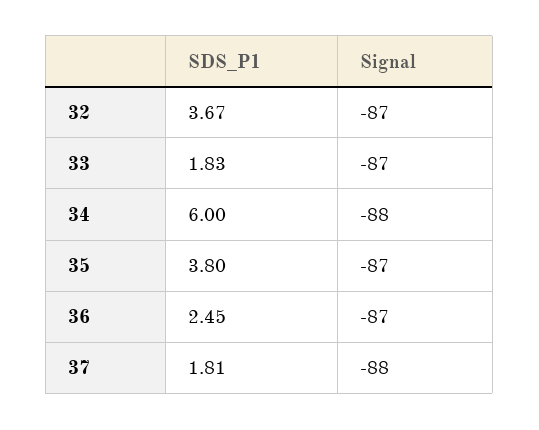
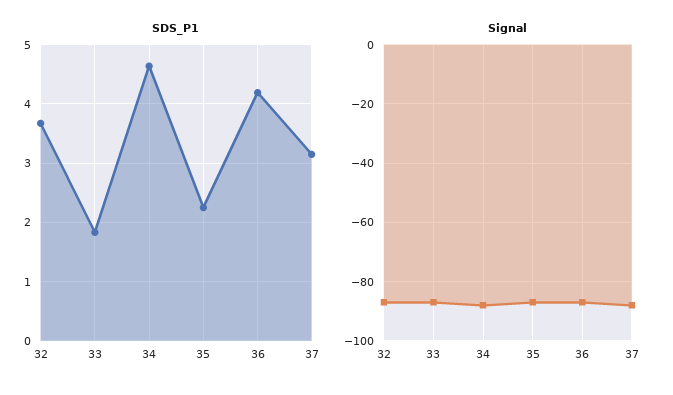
SDS_P1, 34: 6 -> 4.6
SDS_P1, 35: 3.8 -> 2.2
SDS_P1, 36: 2.45 -> 4.2
SDS_P1, 37: 1.81 -> 3.2

